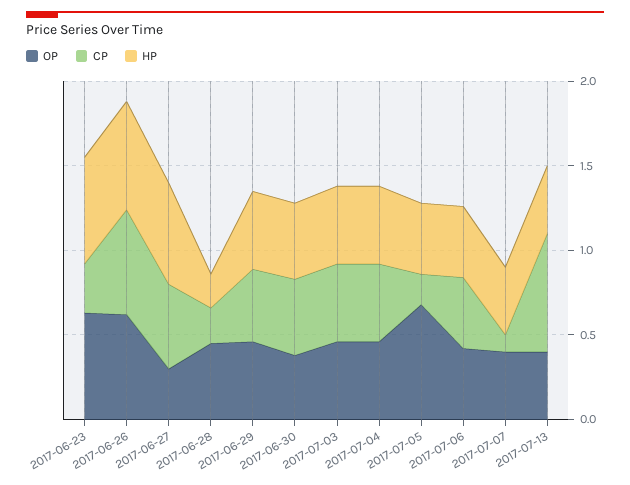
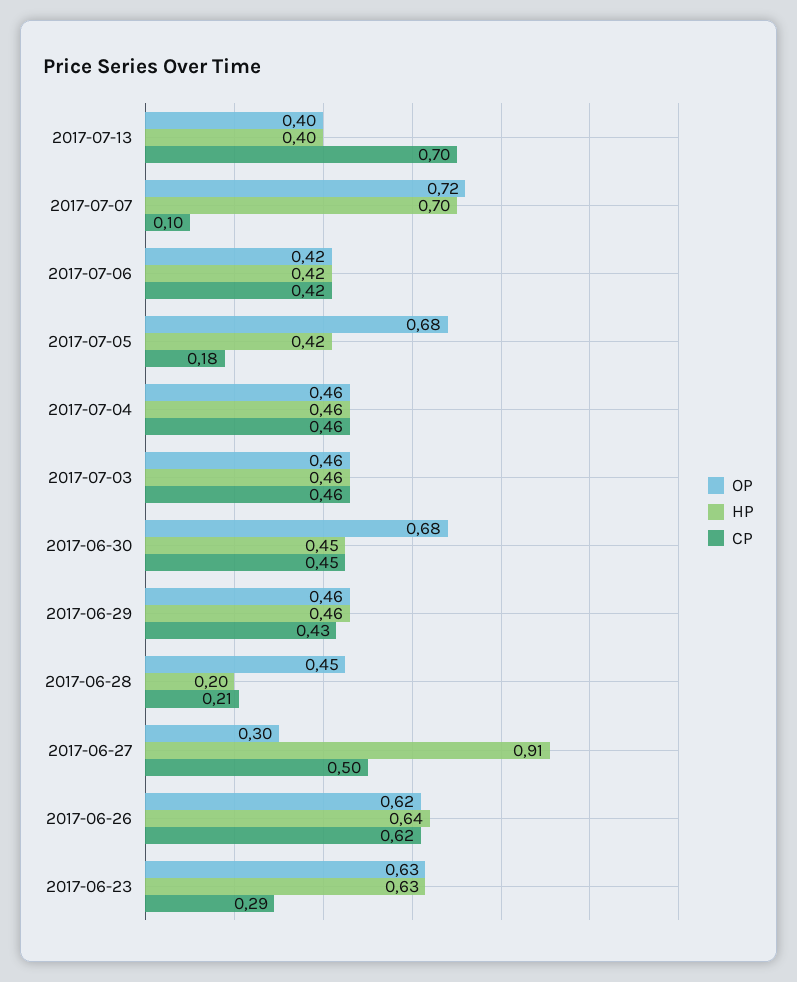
HP, 2017-06-27: 0.6 -> 0.91
OP, 2017-06-30: 0.4 -> 0.68
OP, 2017-07-07: 0.4 -> 0.72
HP, 2017-07-07: 0.4 -> 0.7

